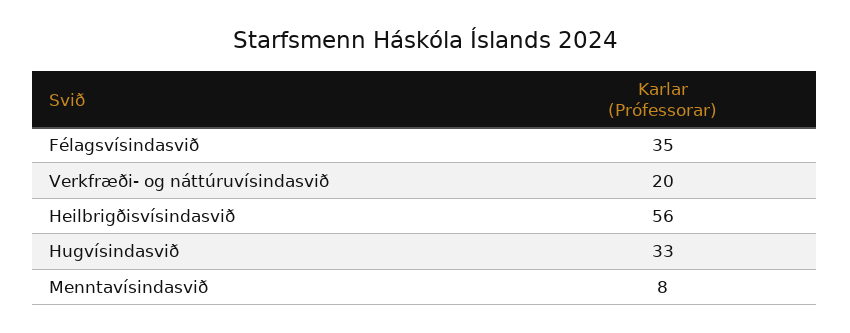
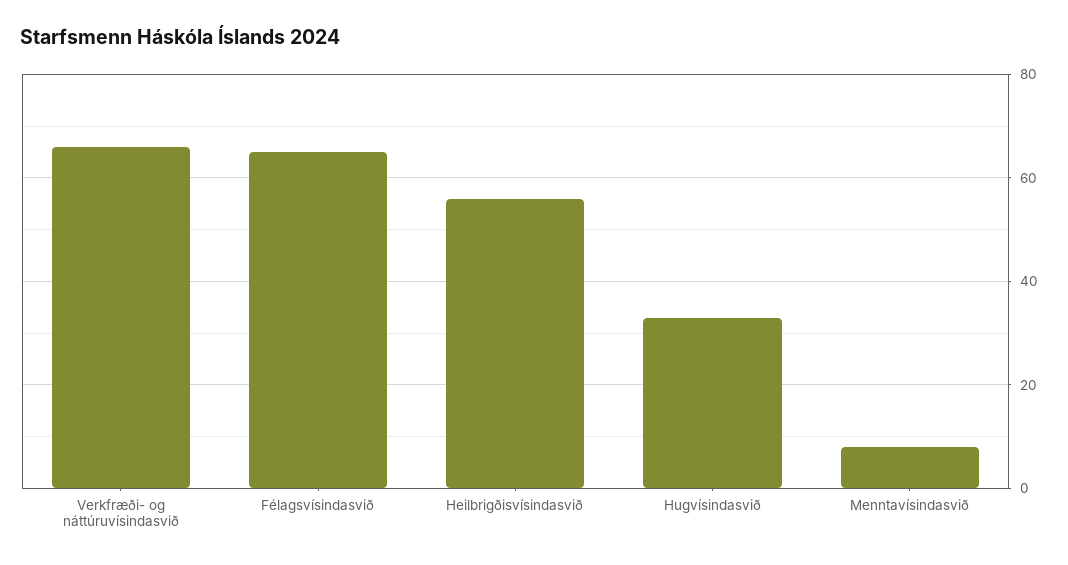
Félagsvísindasvið: 35 -> 65
Verkfræði- og náttúruvísindasvið: 20 -> 65

